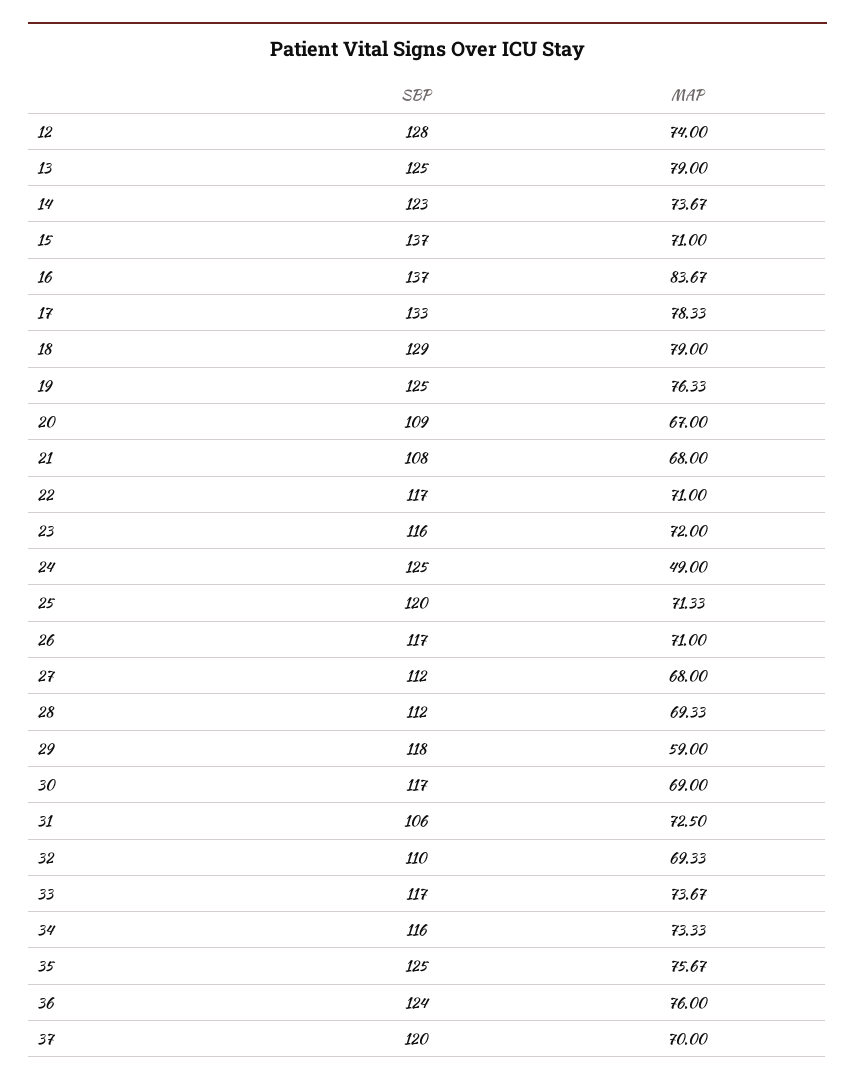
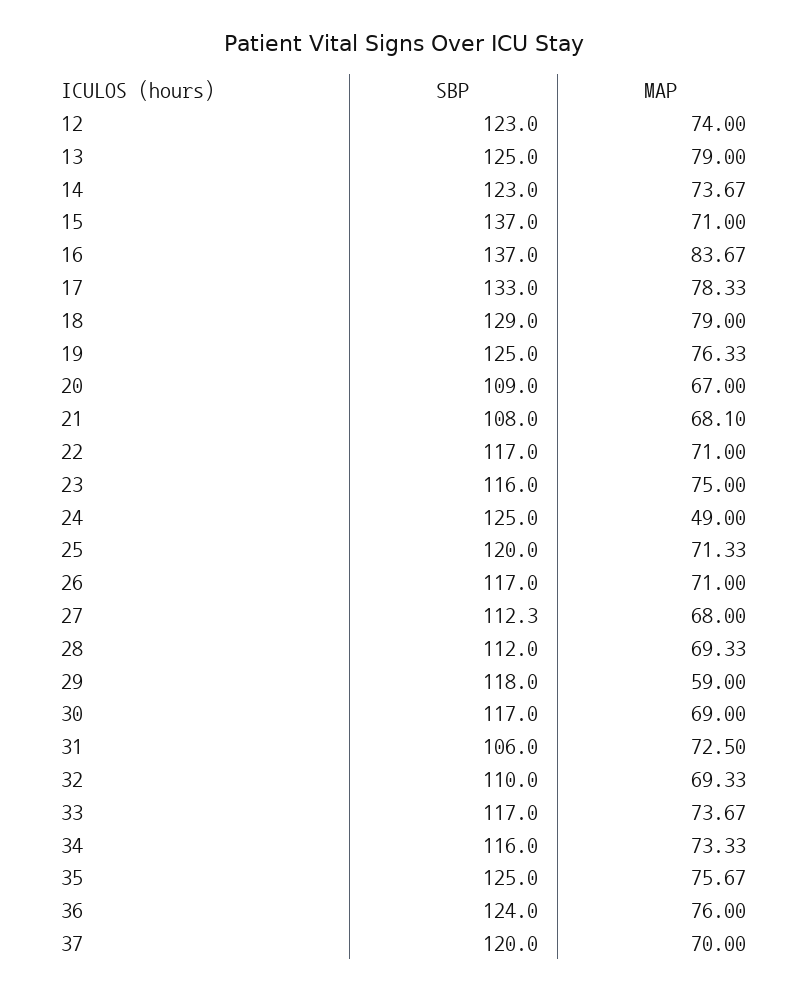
SBP, 12: 128 -> 123
MAP, 21: 68 -> 68.1
MAP, 23: 72 -> 75
SBP, 27: 112 -> 112.3

